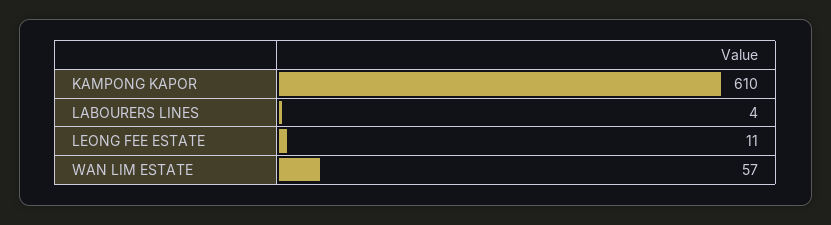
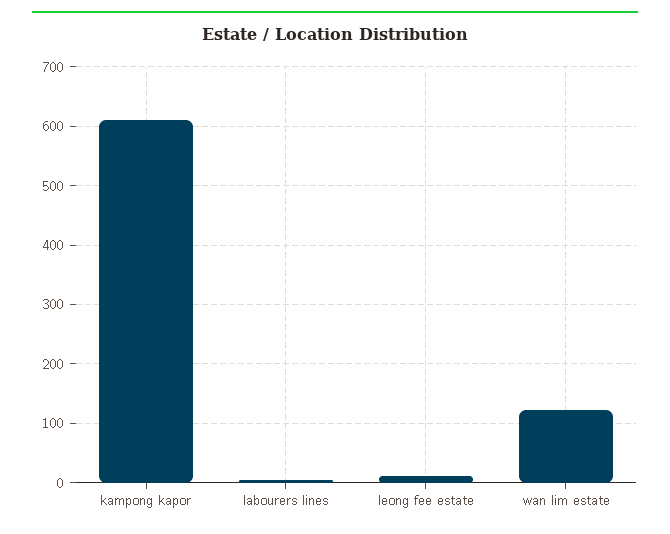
WAN LIM ESTATE: 57 -> 120

